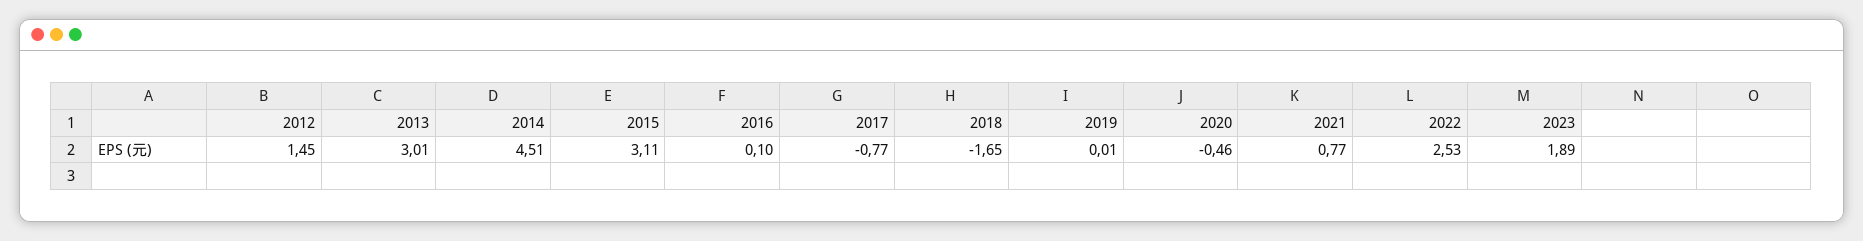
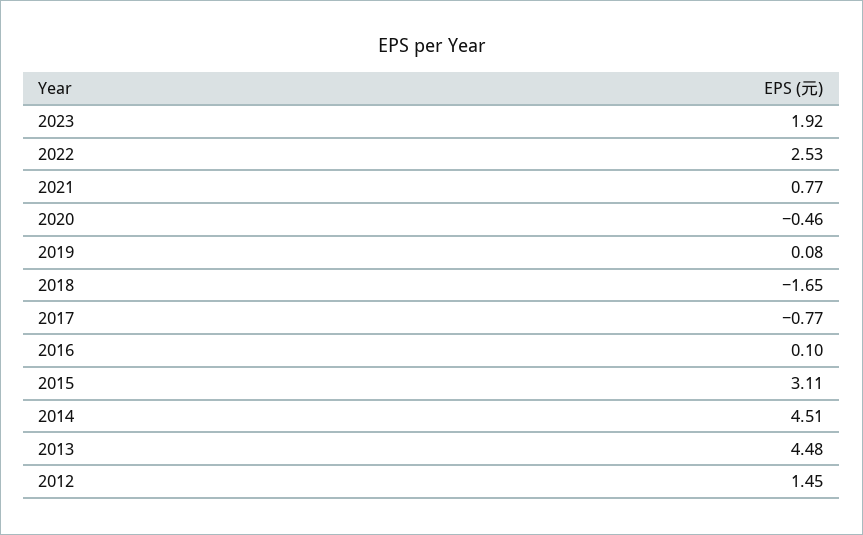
2013: 3.01 -> 4.48
2019: 0.01 -> 0.08
2023: 1.89 -> 1.92

